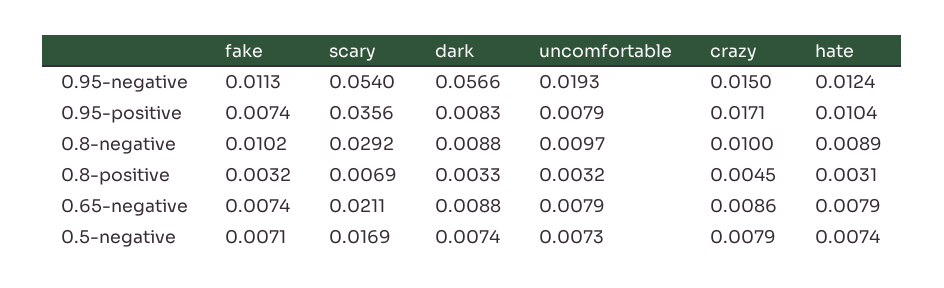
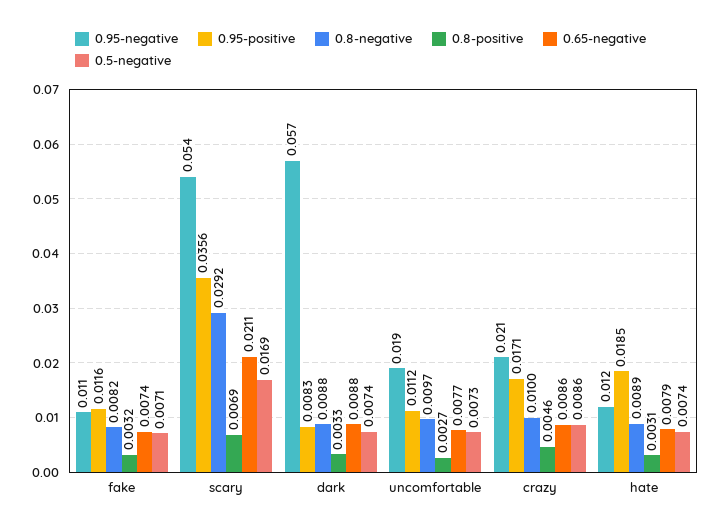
0.95-negative, crazy: 0.015 -> 0.021
0.95-positive, fake: 0.0074 -> 0.0116
0.95-positive, uncomfortable: 0.0079 -> 0.0112
0.95-positive, hate: 0.0104 -> 0.0185
0.8-negative, fake: 0.0102 -> 0.0082
0.8-positive, uncomfortable: 0.0032 -> 0.0027
0.8-positive, crazy: 0.0045 -> 0.0046
0.65-negative, uncomfortable: 0.0079 -> 0.0077
0.5-negative, crazy: 0.0079 -> 0.0086

